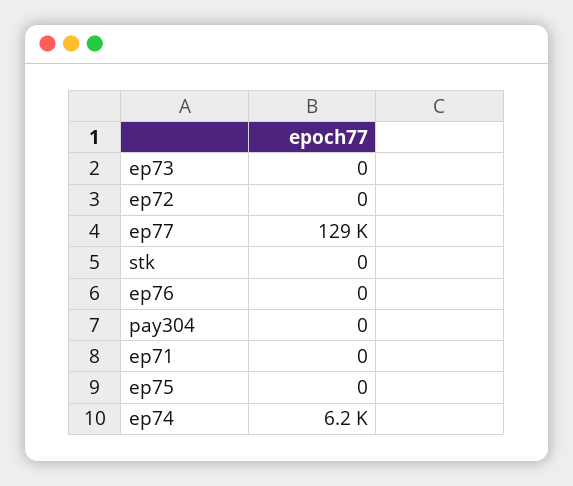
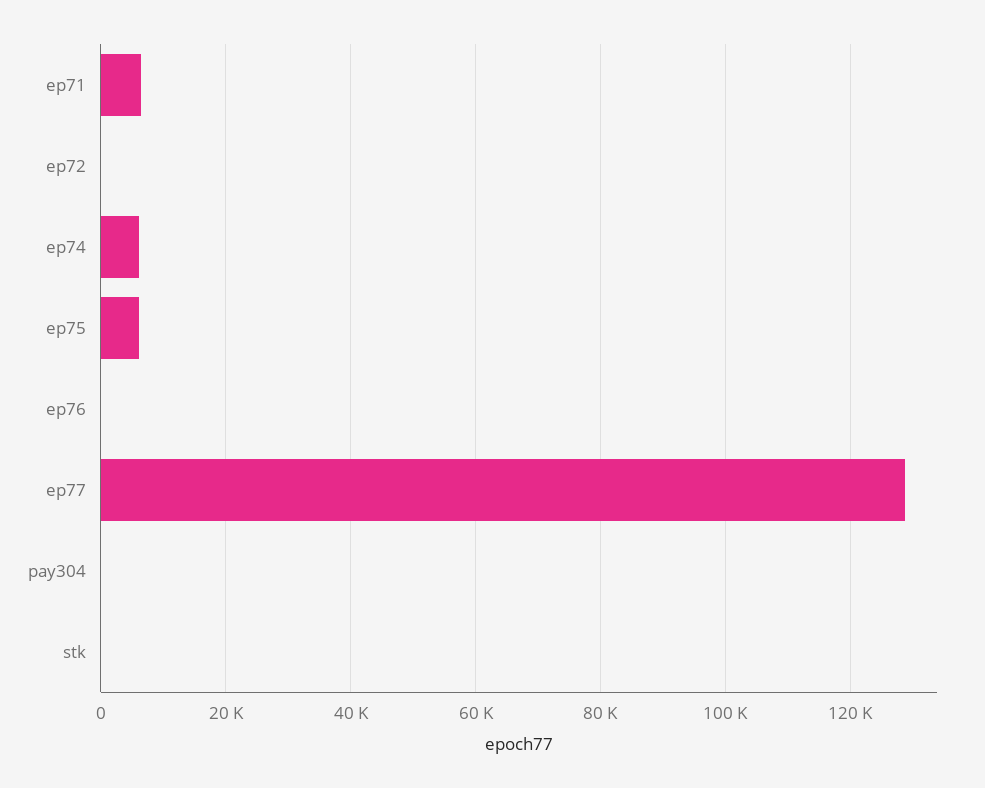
ep73: 0 -> none
ep71: 0 -> 6000
ep75: 0 -> 6000

